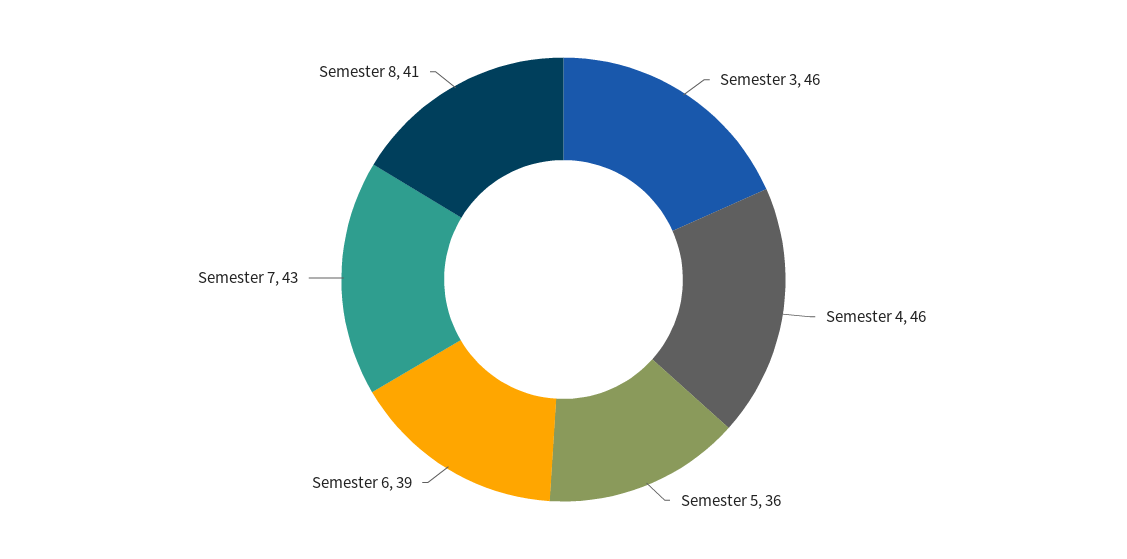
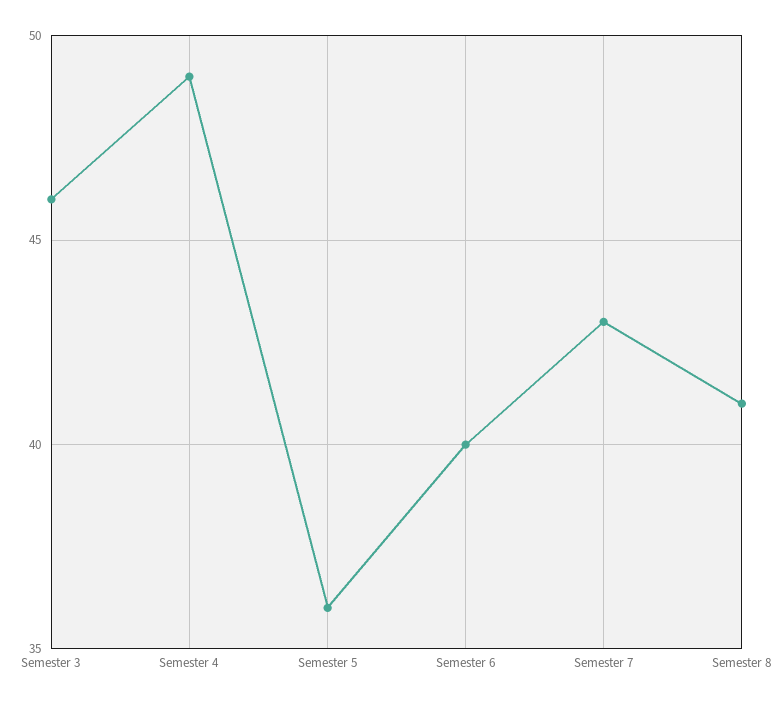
Semester 4: 46 -> 49
Semester 6: 39 -> 40

